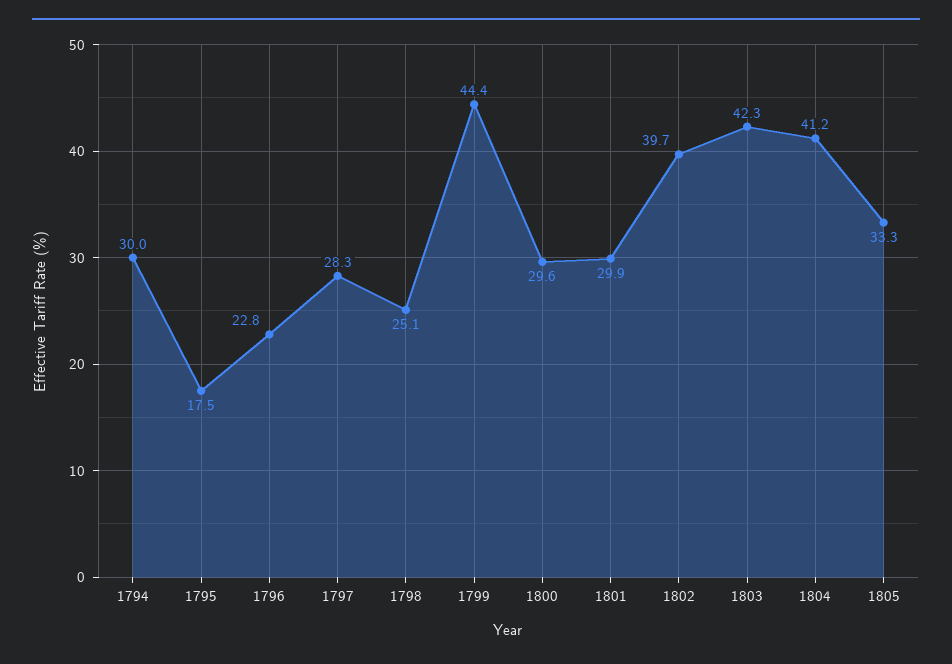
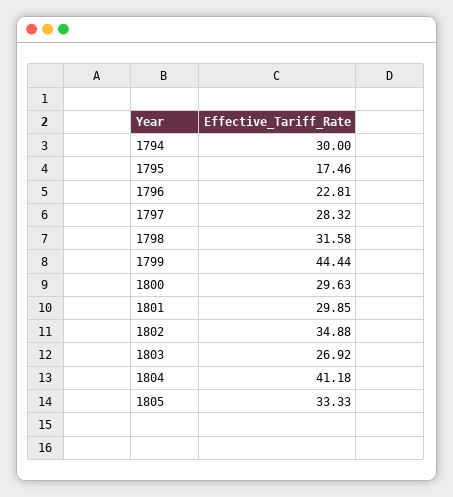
1798: 25.1 -> 31.58
1802: 39.7 -> 34.88
1803: 42.3 -> 26.92

